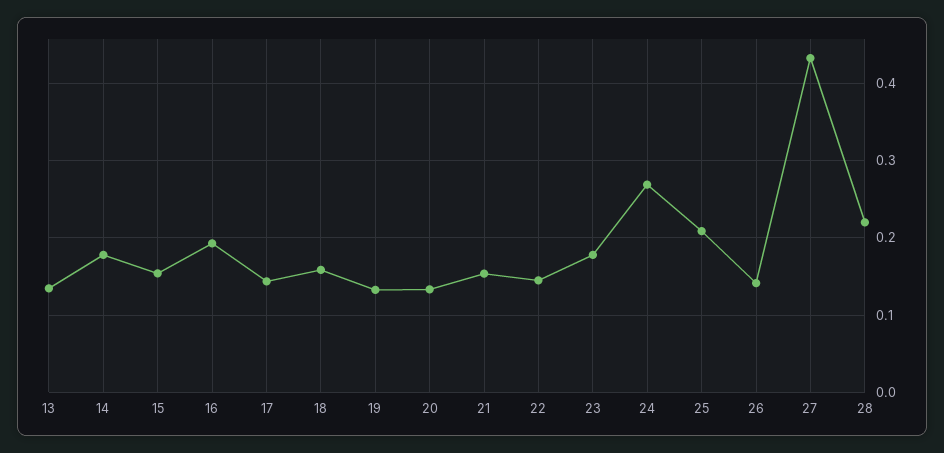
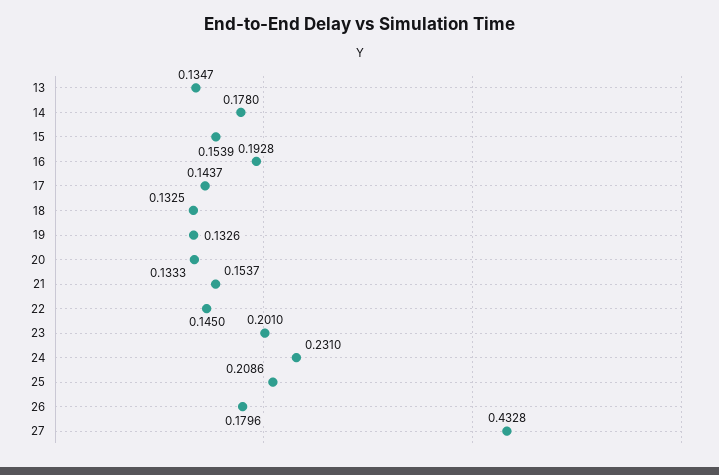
18: 0.16 -> 0.1325
23: 0.18 -> 0.201
24: 0.27 -> 0.231
26: 0.14 -> 0.1796
28: 0.22 -> none

